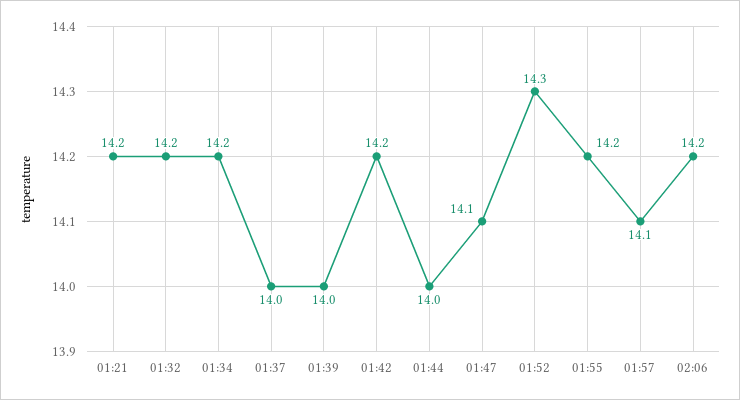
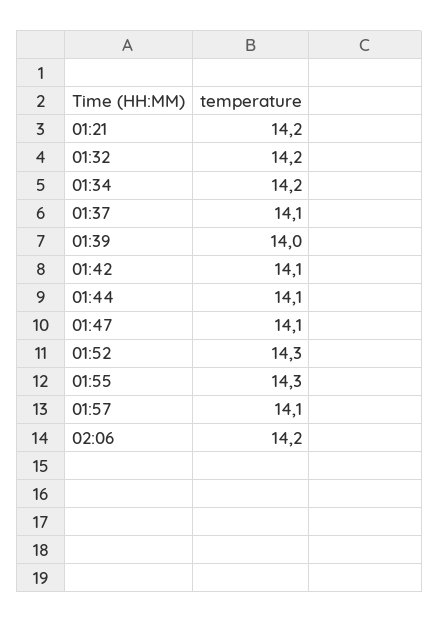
01:37: 14 -> 14.1
01:42: 14.2 -> 14.1
01:44: 14 -> 14.1
01:55: 14.2 -> 14.3

